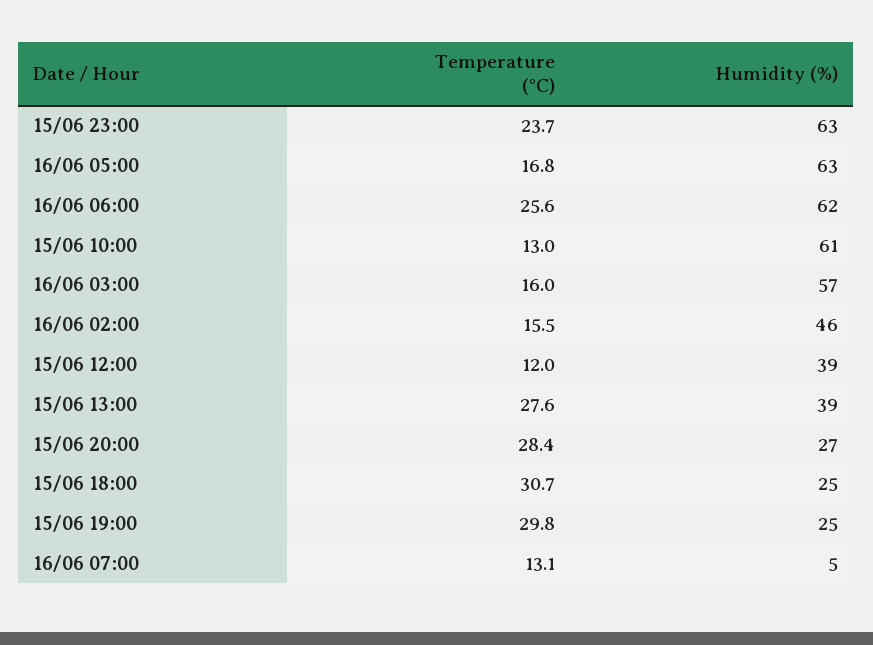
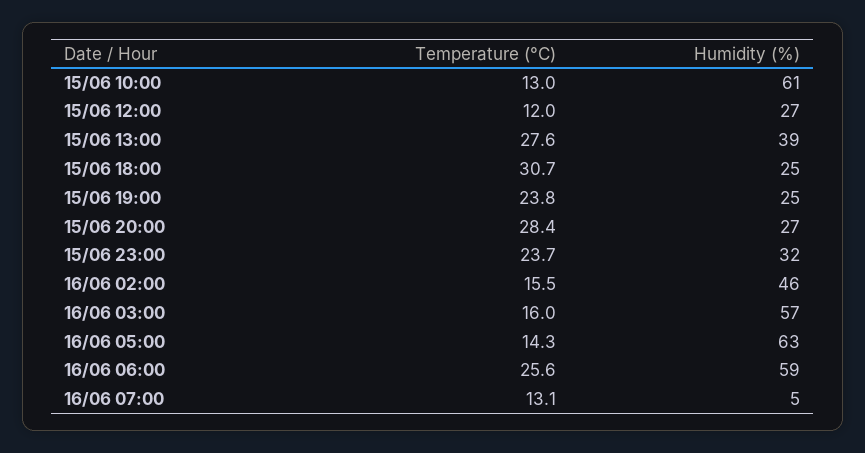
Humidity (%), 15/06 23:00: 63 -> 32
Temperature (°C), 16/06 05:00: 16.8 -> 14.3
Humidity (%), 16/06 06:00: 62 -> 59
Humidity (%), 15/06 12:00: 39 -> 27
Temperature (°C), 15/06 19:00: 29.8 -> 23.8

